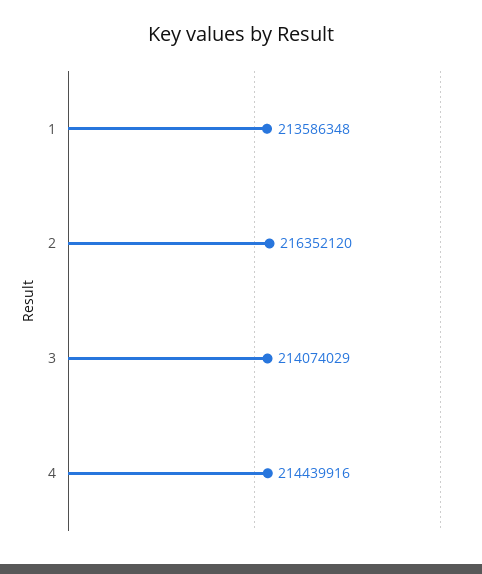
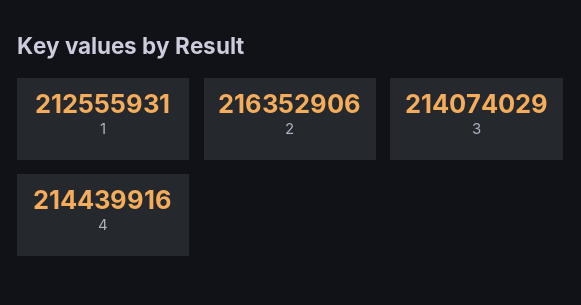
1: 213586348 -> 212555931
2: 216352120 -> 216352906

